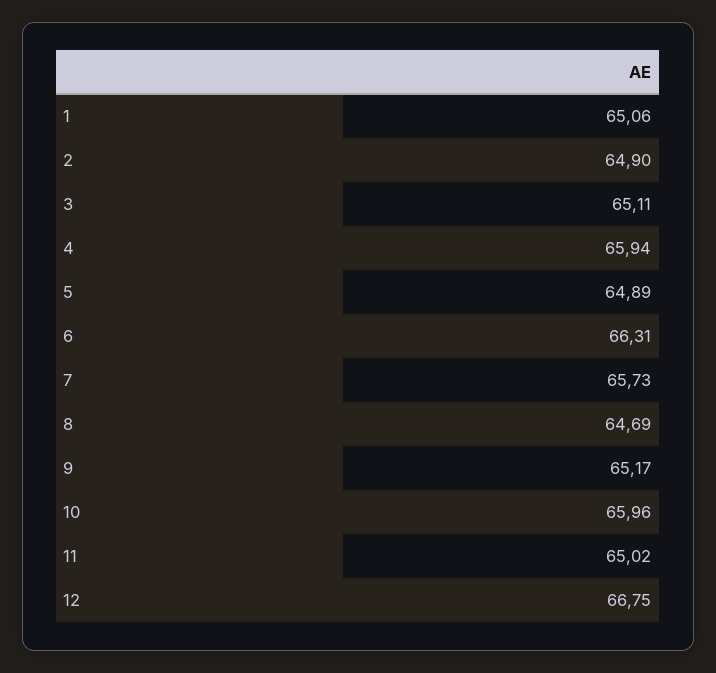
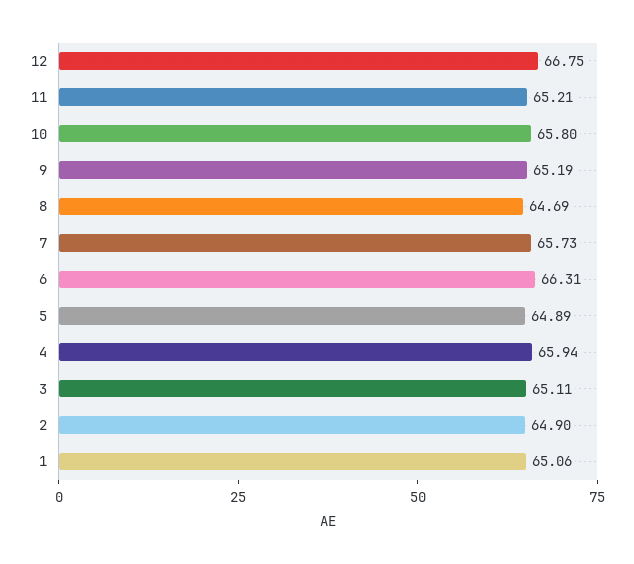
9: 65.17 -> 65.19
10: 65.96 -> 65.8
11: 65.02 -> 65.21

